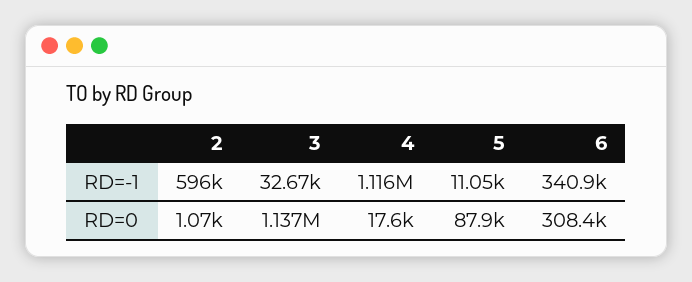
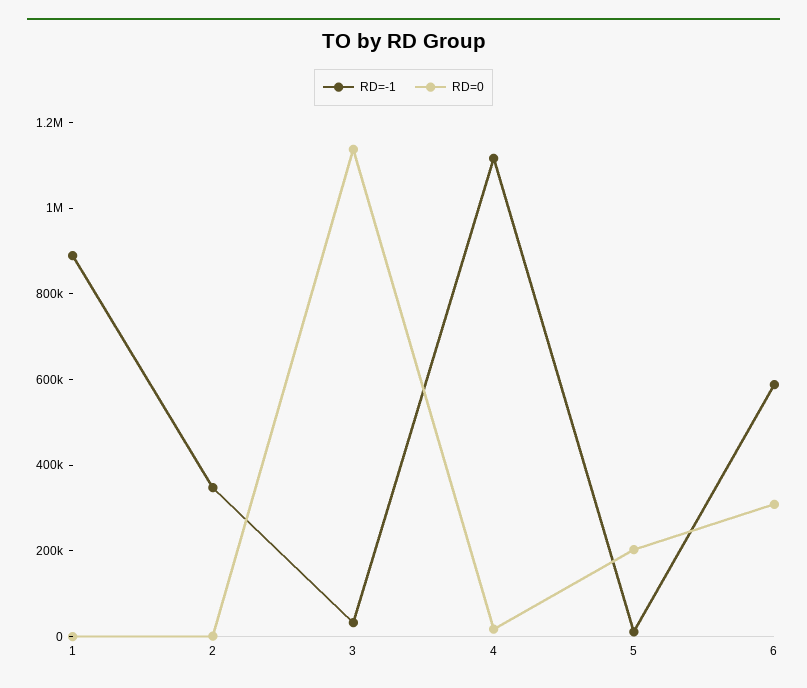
RD=-1, 2: 596000 -> 350000
RD=-1, 6: 340900 -> 600000
RD=0, 5: 87900 -> 200000
RD=-1, 1: none -> 900000
RD=0, 1: none -> 0

